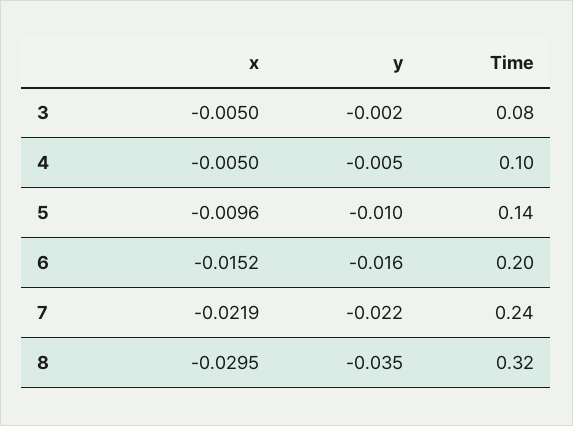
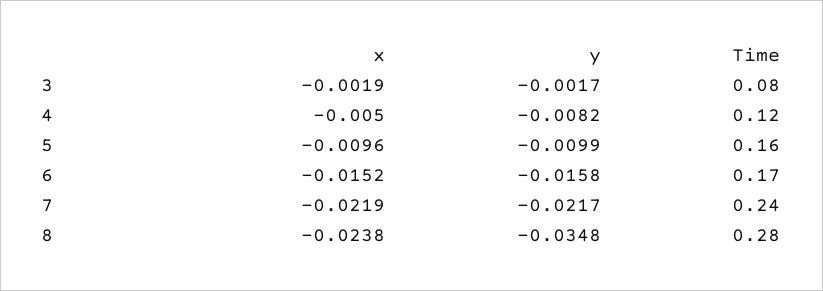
x, 3: -0.005 -> -0.0019
y, 4: -0.005 -> -0.0082
Time, 4: 0.1 -> 0.12
Time, 5: 0.14 -> 0.16
Time, 6: 0.2 -> 0.17
x, 8: -0.0295 -> -0.0238
Time, 8: 0.32 -> 0.28

